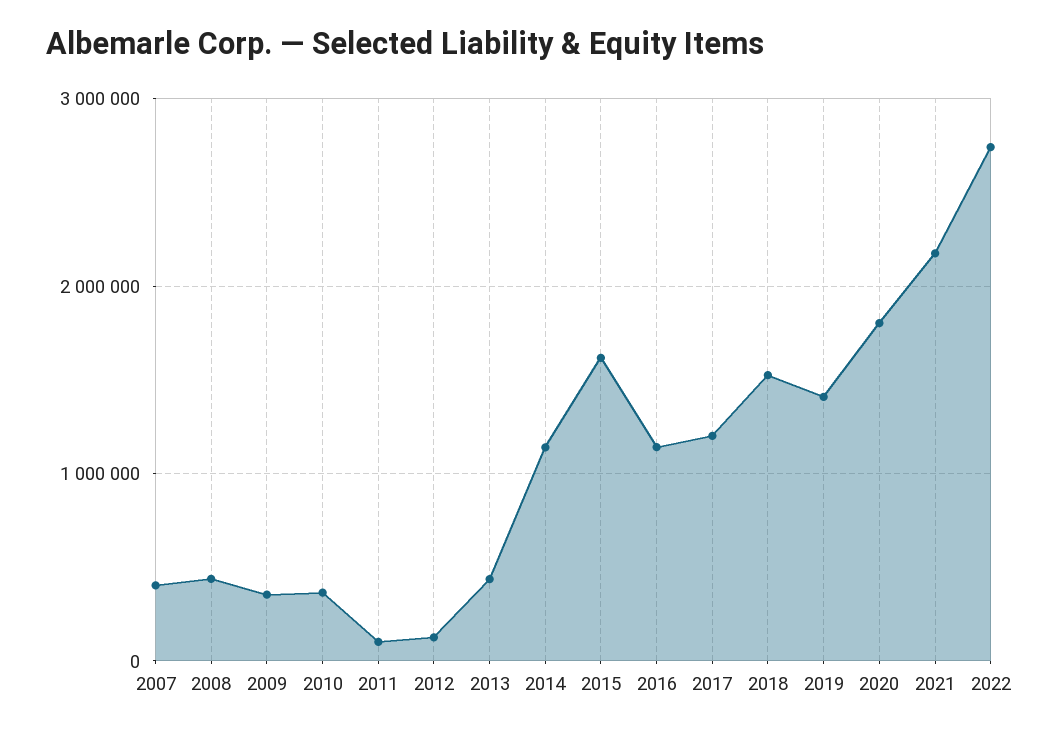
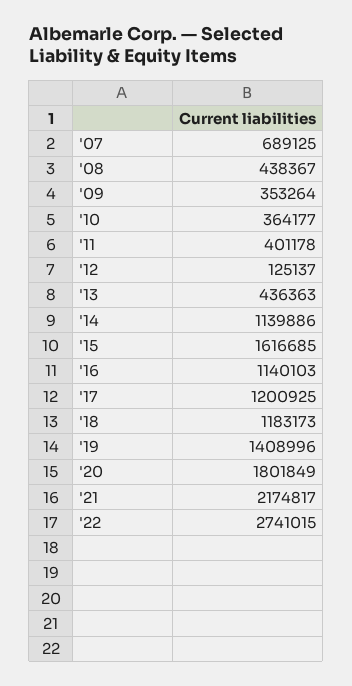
2007: 400000 -> 689125
2011: 100000 -> 401178
2018: 1500000 -> 1183173

